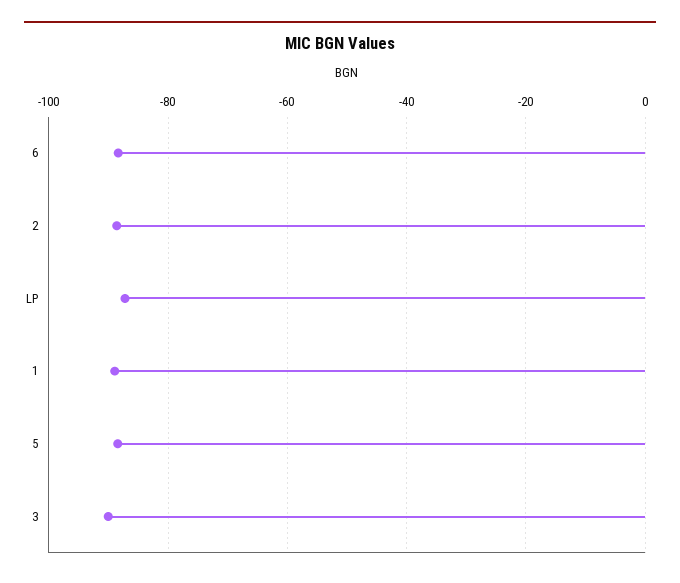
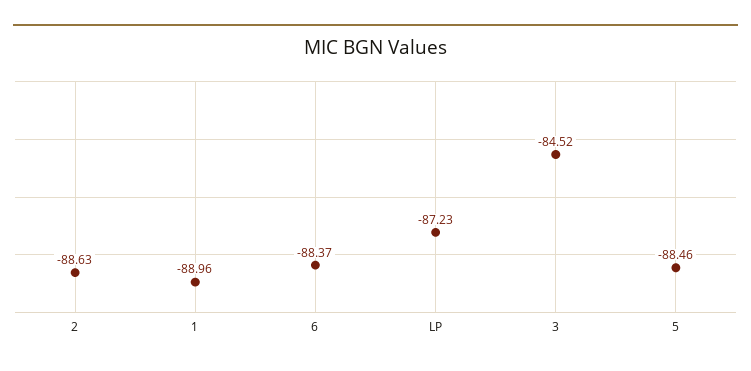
3: -90 -> -84.52

